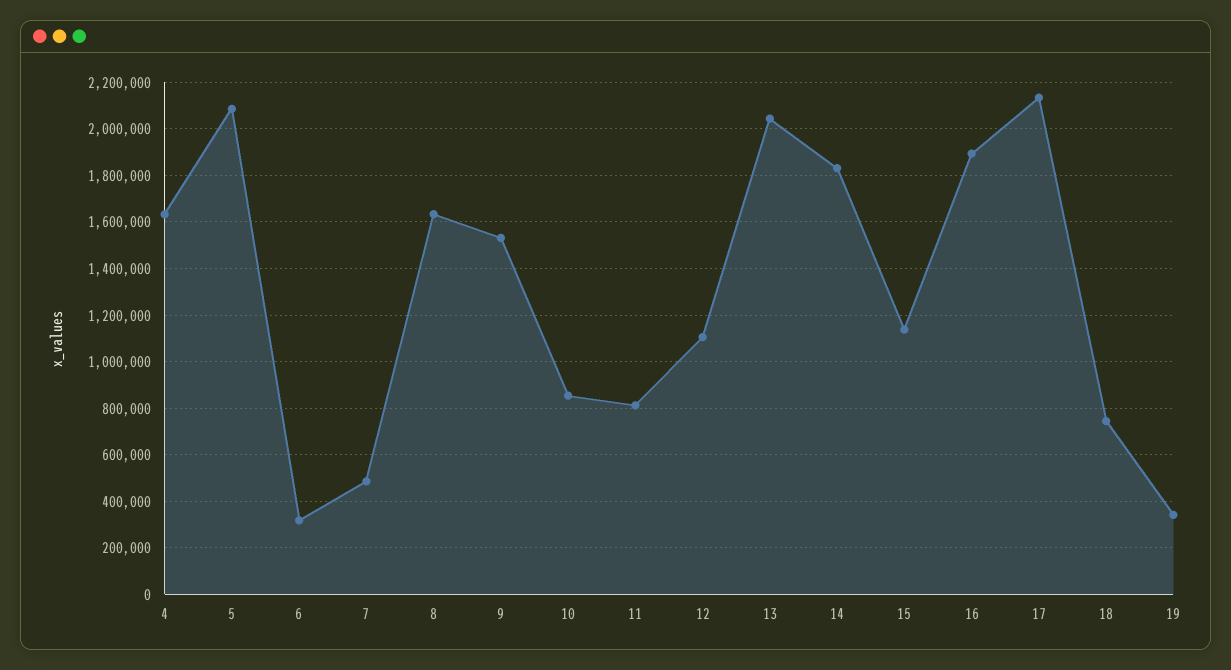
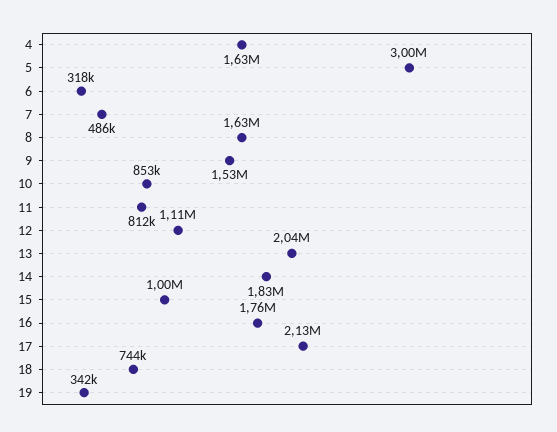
5: 2100000 -> 3000000
15: 1150000 -> 1000000
16: 1900000 -> 1760000

